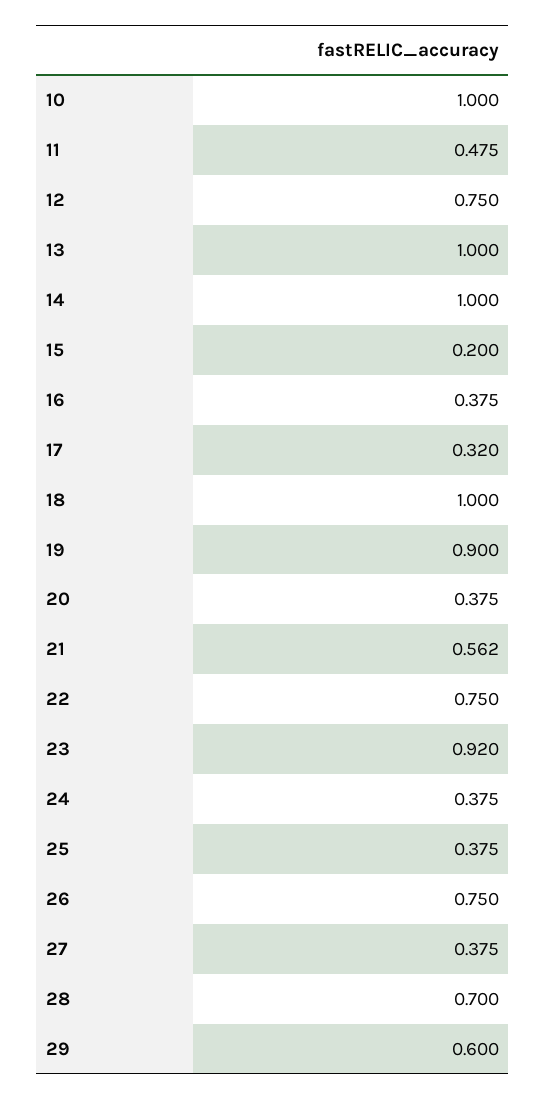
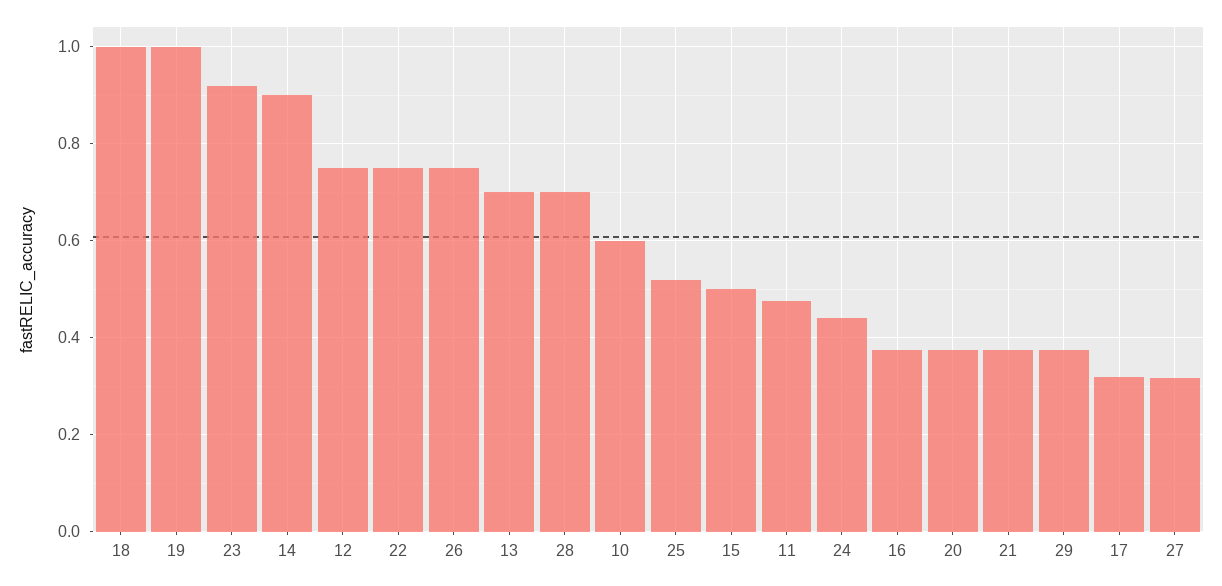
10: 1 -> 0.6
13: 1 -> 0.7
14: 1 -> 0.9
15: 0.2 -> 0.5
19: 0.9 -> 1
21: 0.562 -> 0.38
24: 0.375 -> 0.44
25: 0.375 -> 0.52
27: 0.375 -> 0.32
29: 0.6 -> 0.38

